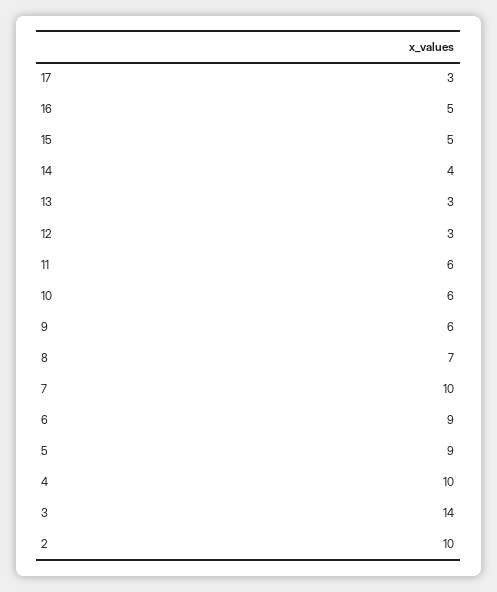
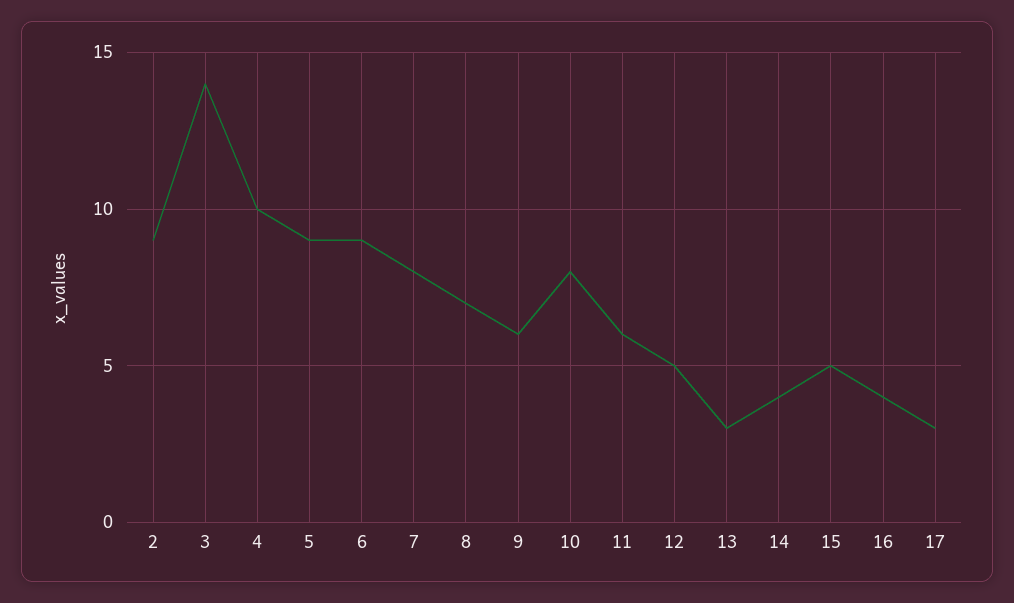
16: 5 -> 4
12: 3 -> 5
10: 6 -> 8
7: 10 -> 8
2: 10 -> 9

